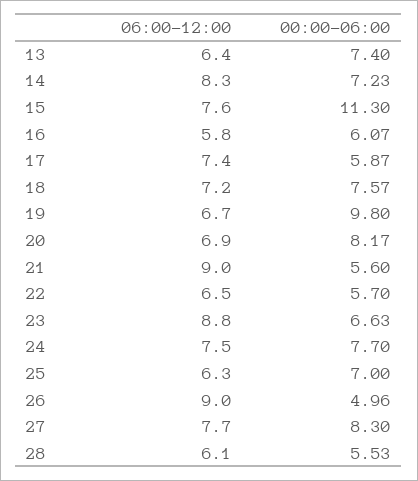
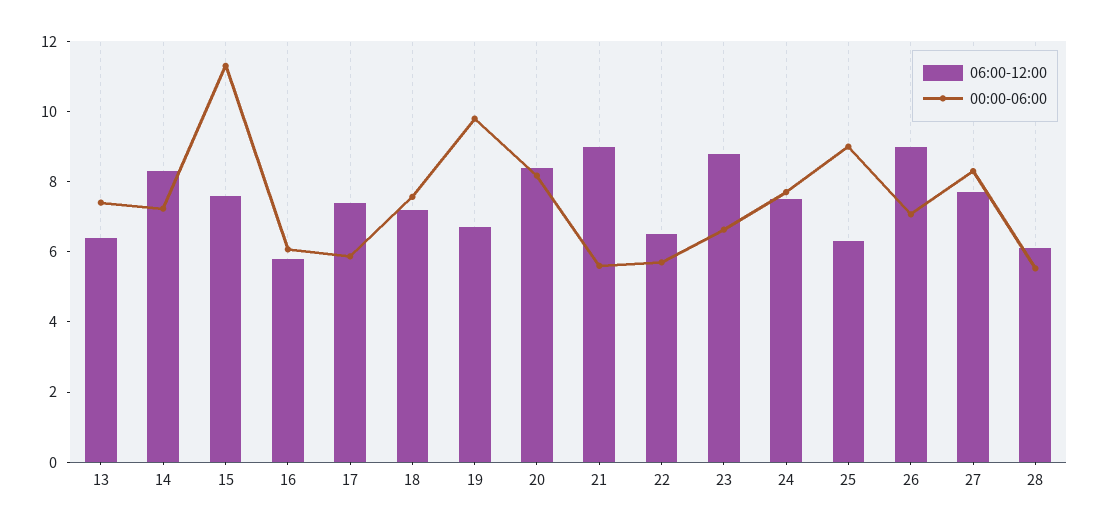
06:00-12:00, 20: 6.9 -> 8.5
00:00-06:00, 25: 7 -> 9
00:00-06:00, 26: 4.96 -> 7

